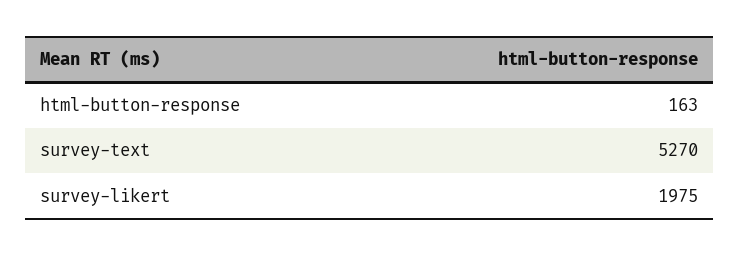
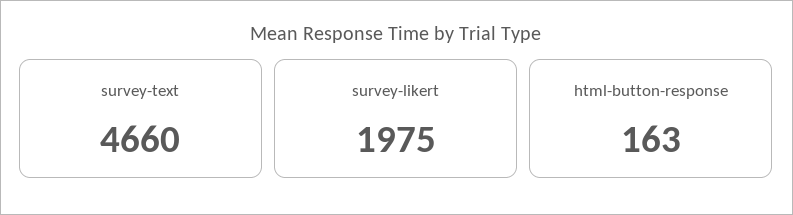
survey-text: 5270 -> 4660

